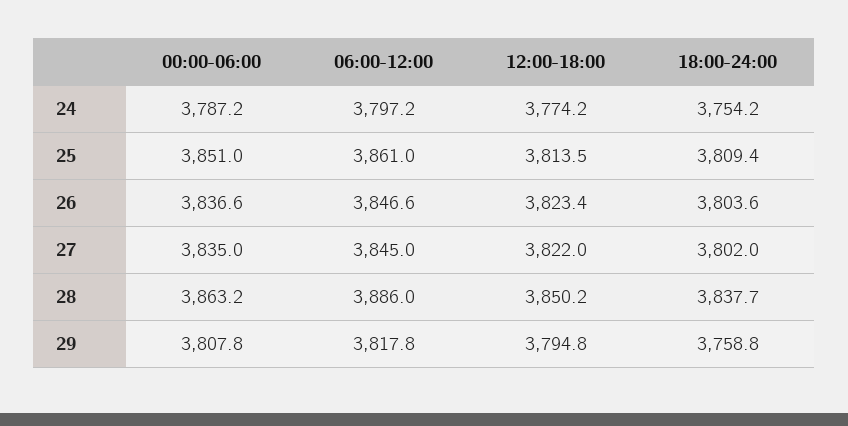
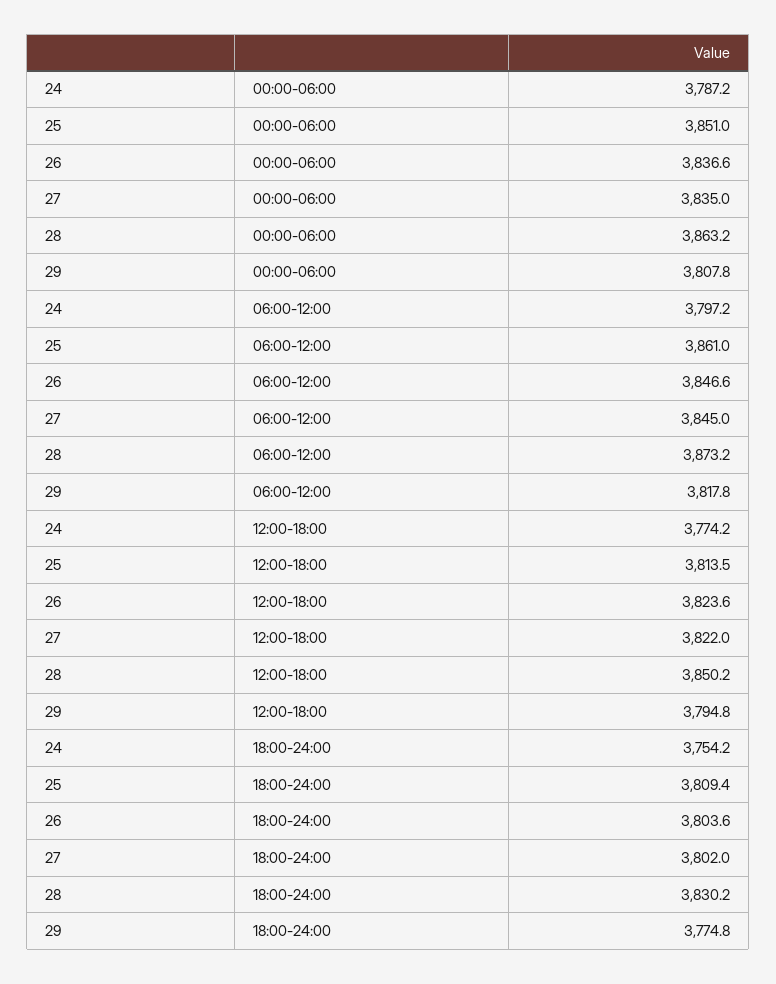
12:00-18:00, 26: 3823.4 -> 3823.6
06:00-12:00, 28: 3886 -> 3873.2
18:00-24:00, 28: 3837.7 -> 3830.2
18:00-24:00, 29: 3758.8 -> 3774.8

